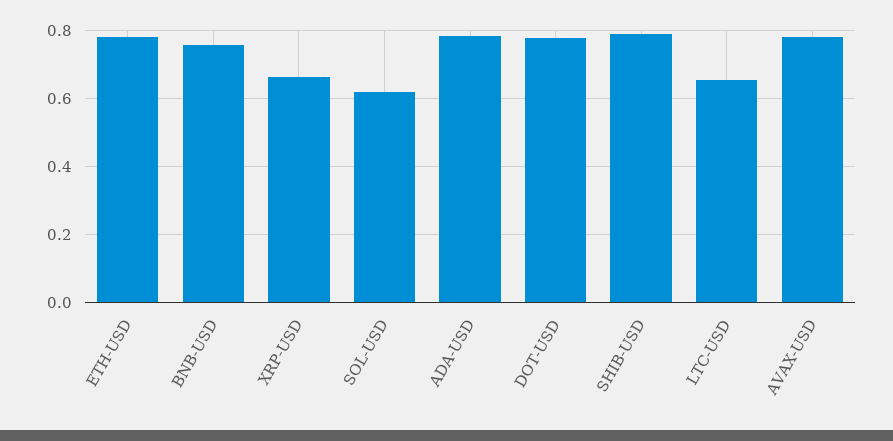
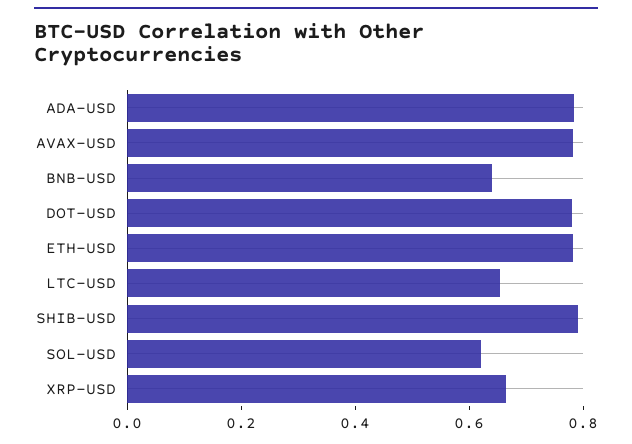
BNB-USD: 0.76 -> 0.65

